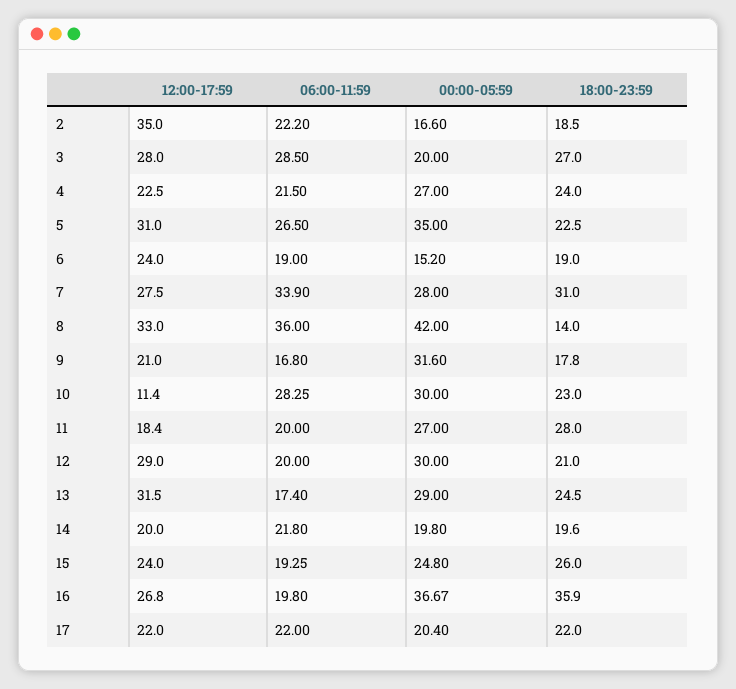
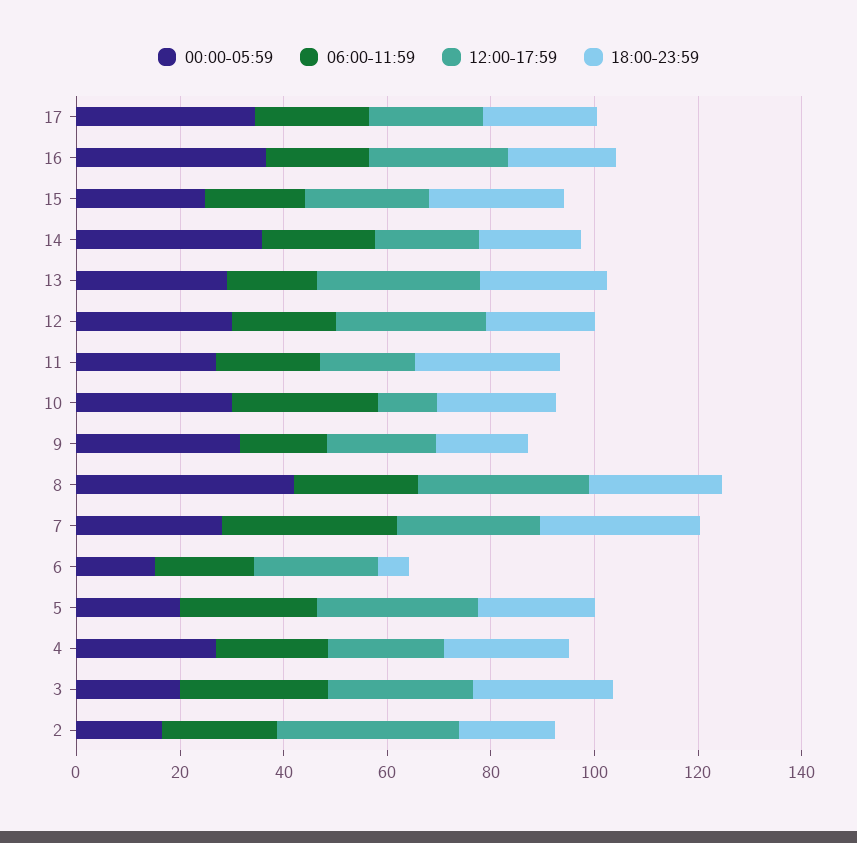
00:00-05:59, 5: 35 -> 20
18:00-23:59, 6: 19 -> 5
06:00-11:59, 8: 36 -> 25
18:00-23:59, 8: 14 -> 25
00:00-05:59, 14: 19.8 -> 35
18:00-23:59, 16: 35.9 -> 20
00:00-05:59, 17: 20.4 -> 35

